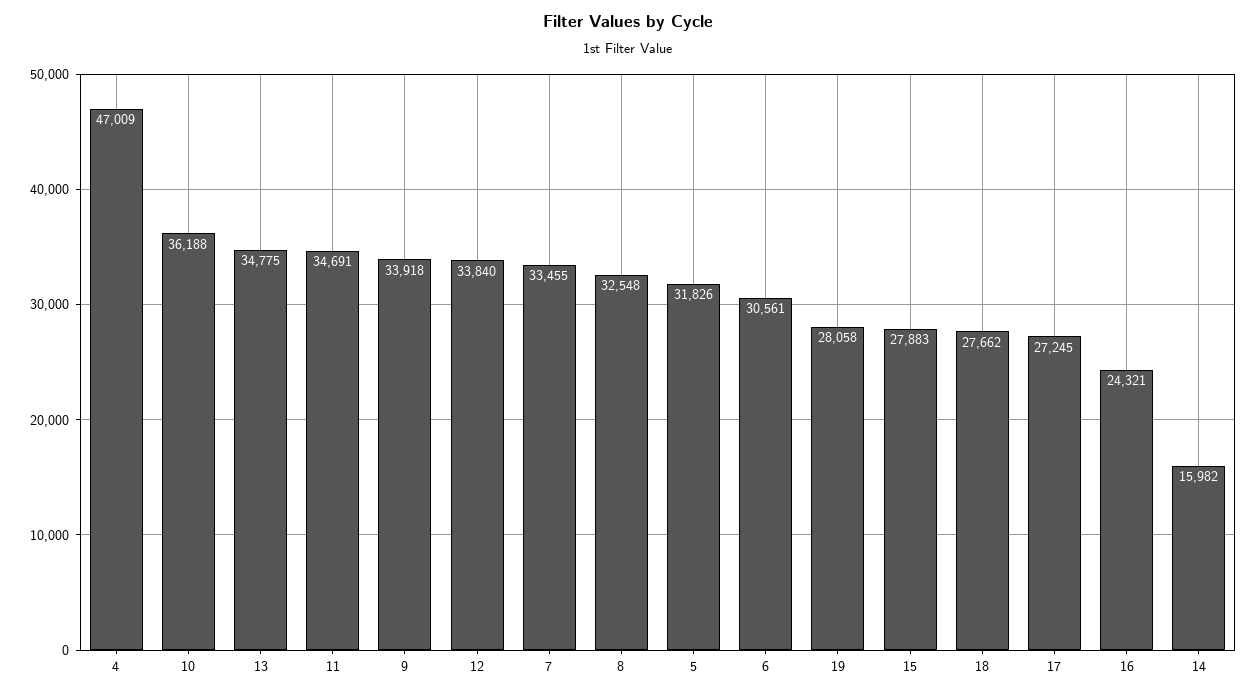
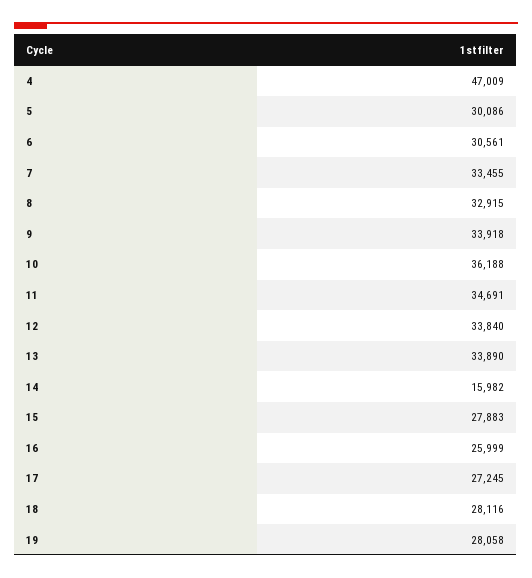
13: 34775 -> 33890
8: 32548 -> 32915
5: 31826 -> 30086
18: 27662 -> 28116
16: 24321 -> 25999

